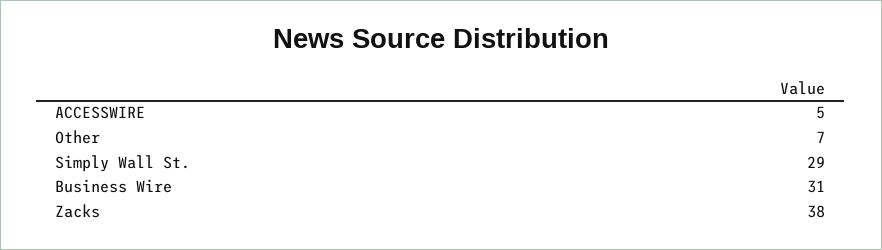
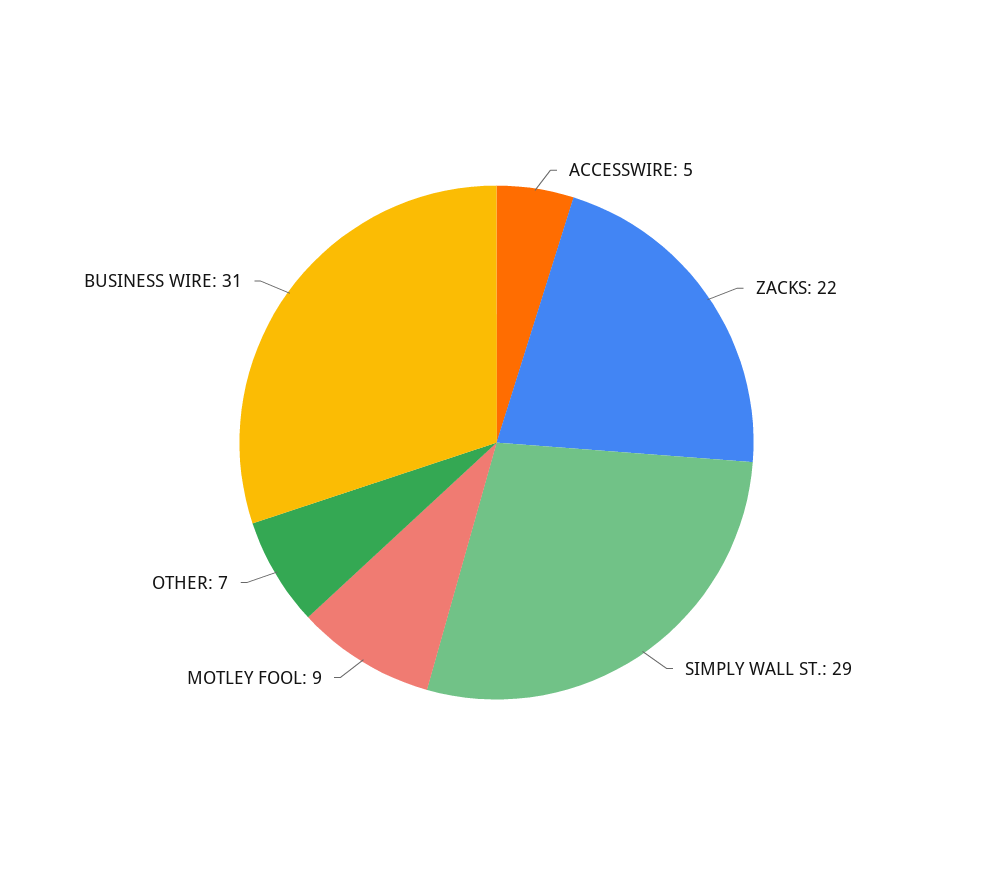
Zacks: 38 -> 22
MOTLEY FOOL: none -> 9

